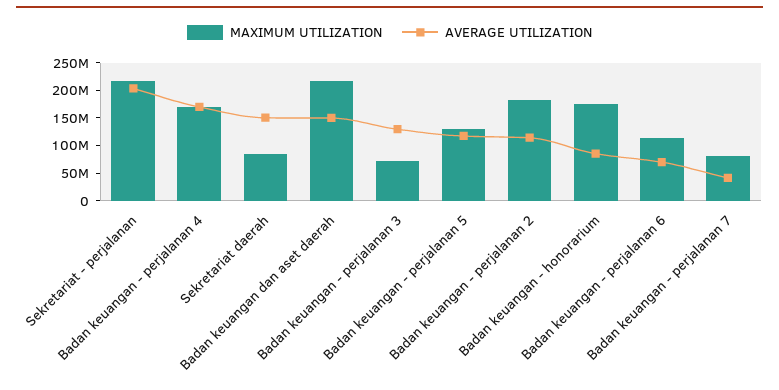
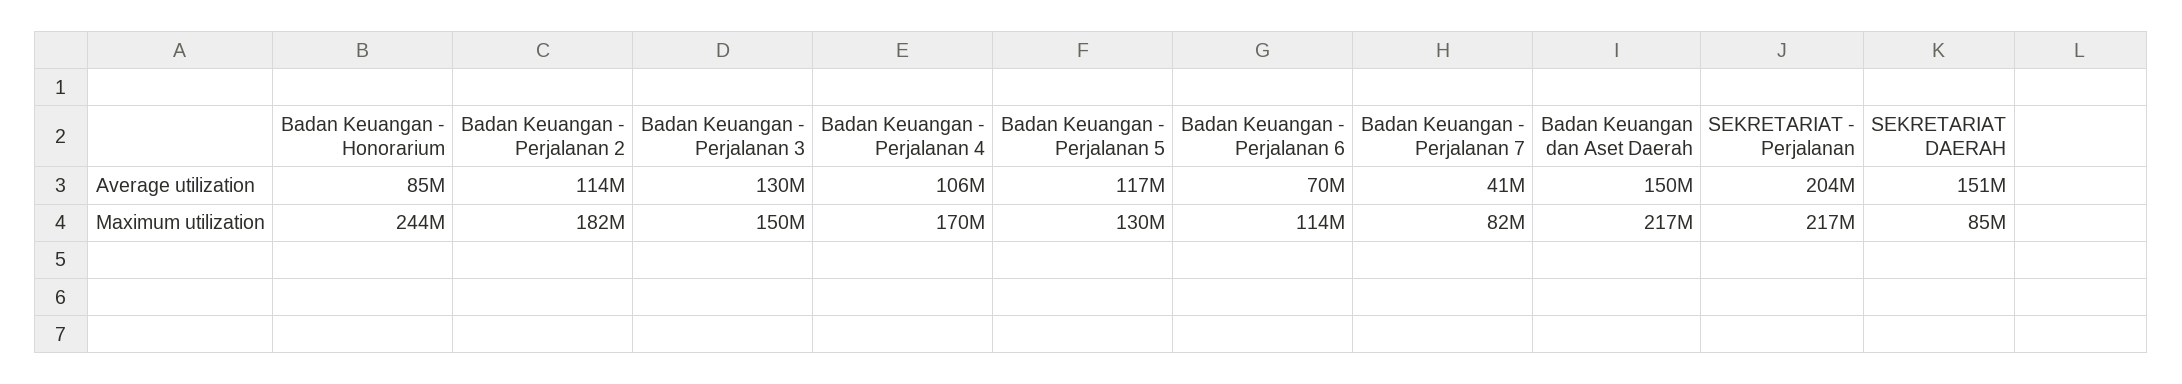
AVERAGE UTILIZATION, Badan keuangan - perjalanan 4: 175000000 -> 106000000
MAXIMUM UTILIZATION, Badan keuangan - perjalanan 3: 75000000 -> 150000000
MAXIMUM UTILIZATION, Badan keuangan - honorarium: 175000000 -> 244000000

